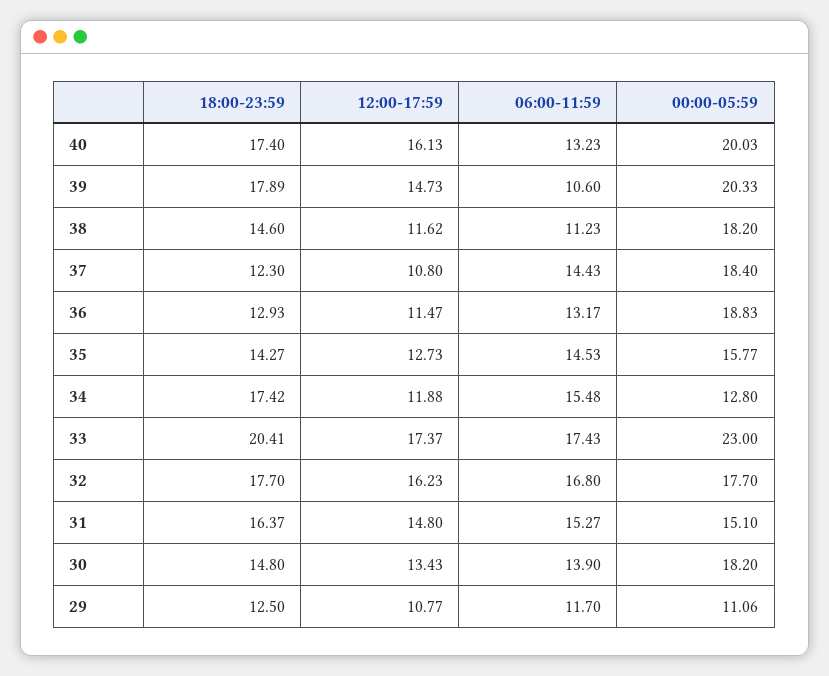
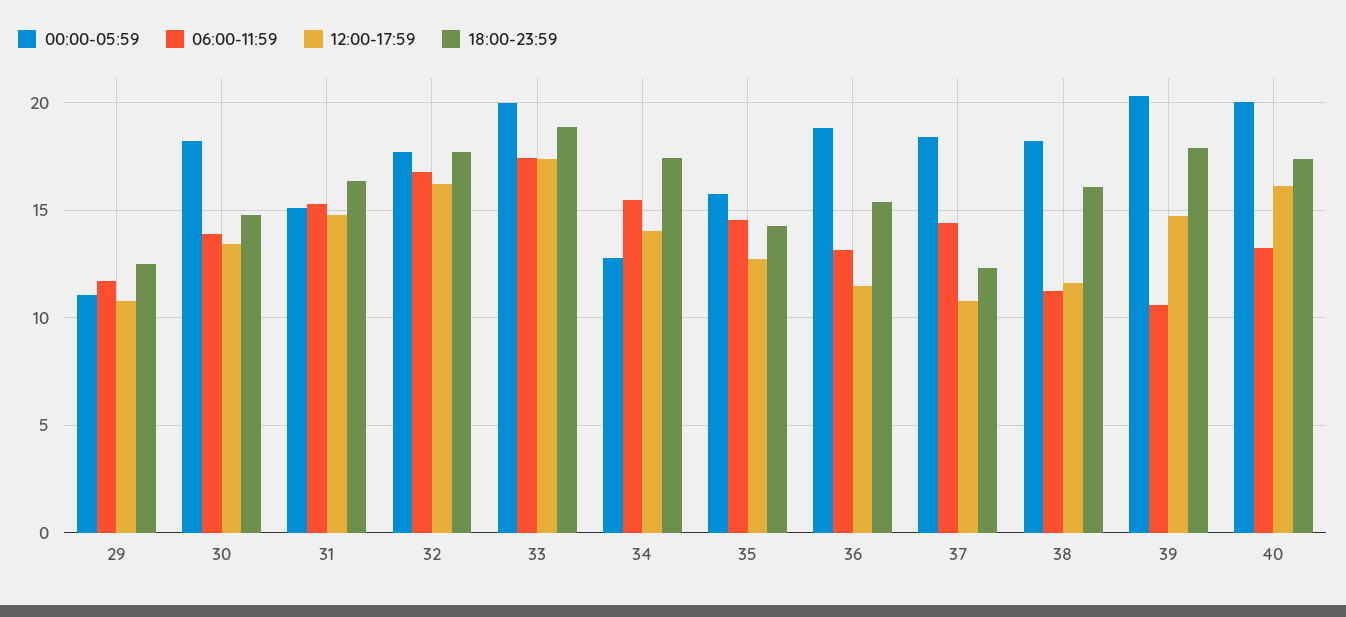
18:00-23:59, 38: 14.6 -> 16
18:00-23:59, 36: 12.93 -> 15.5
12:00-17:59, 34: 11.88 -> 14
18:00-23:59, 33: 20.41 -> 19
00:00-05:59, 33: 23 -> 20

